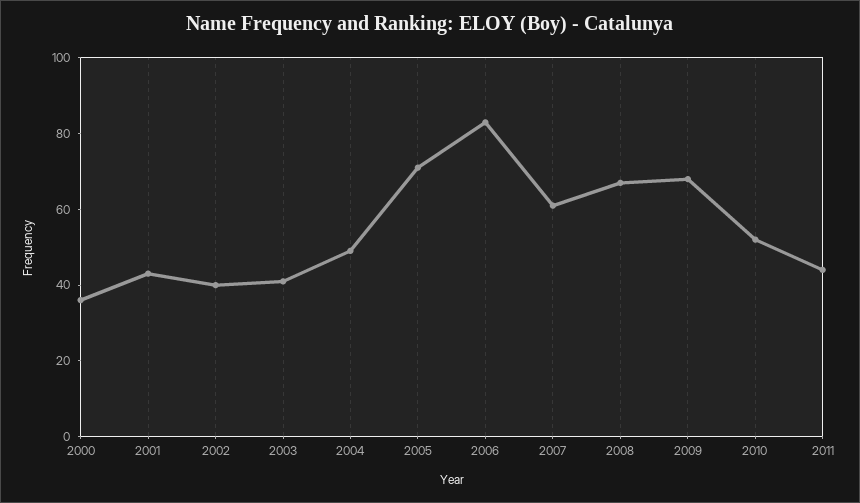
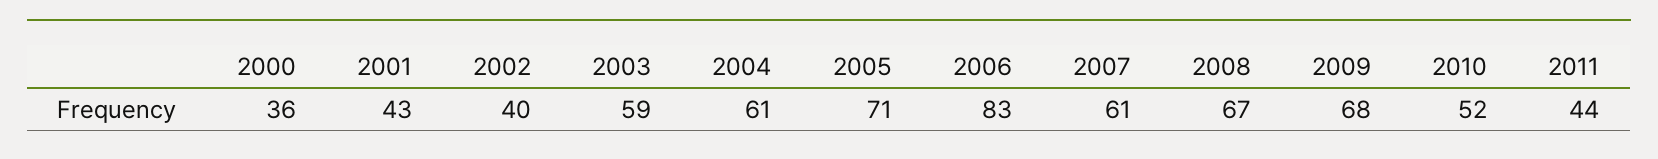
2003: 40 -> 59
2004: 50 -> 61

